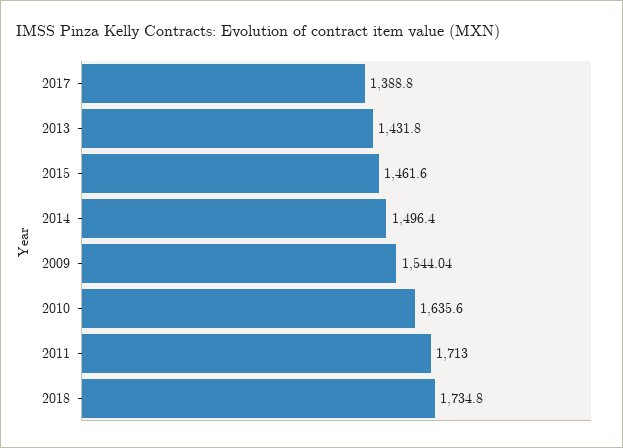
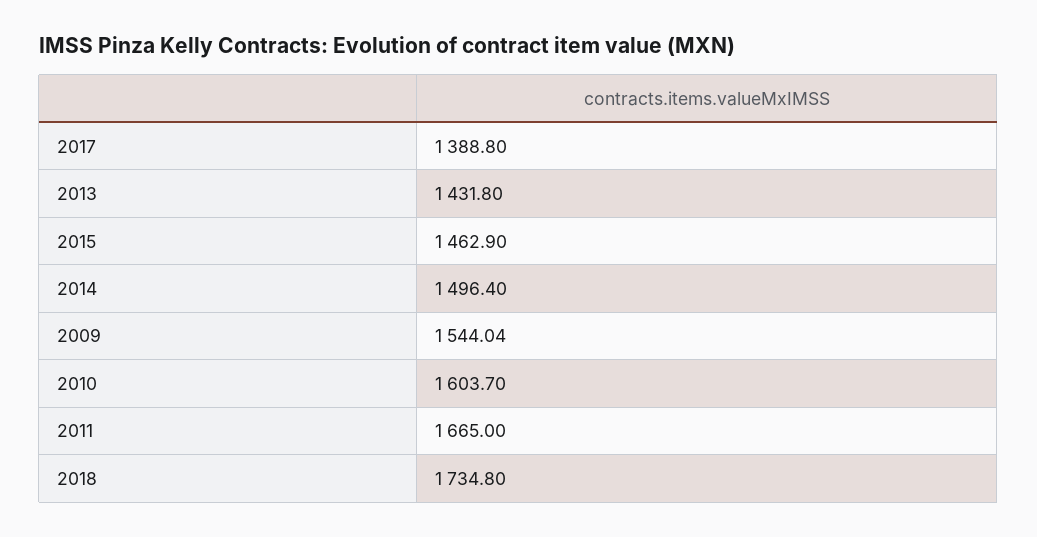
2015: 1461.6 -> 1462.9
2010: 1635.6 -> 1603.7
2011: 1713 -> 1665

